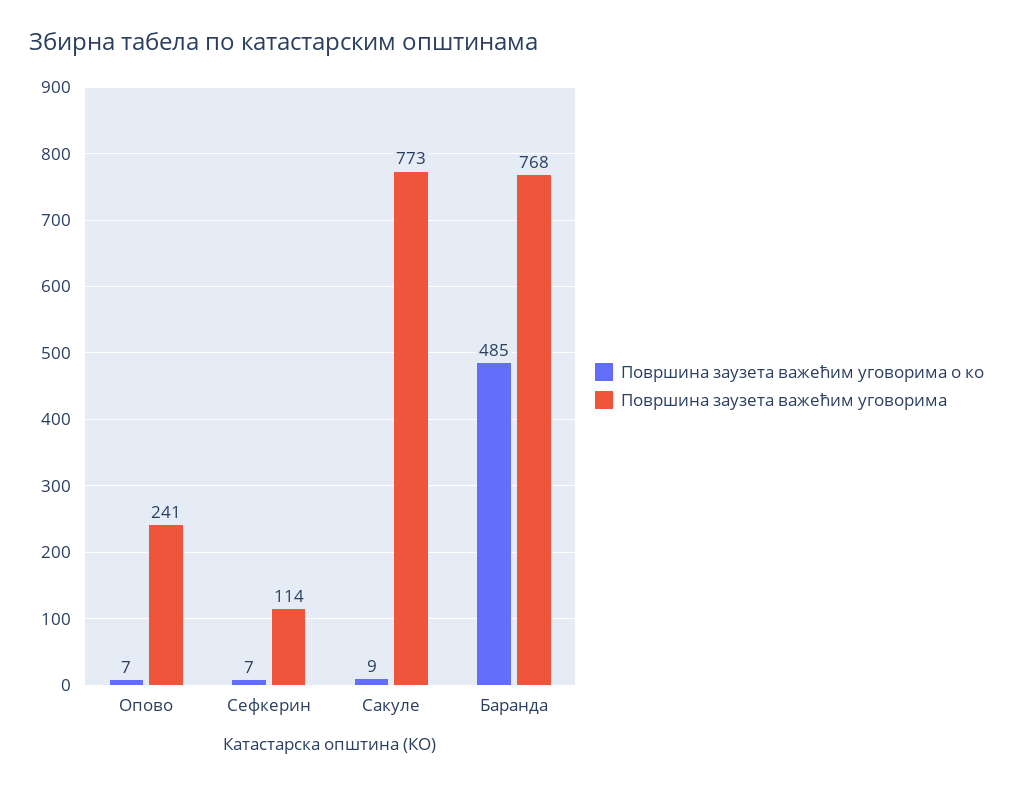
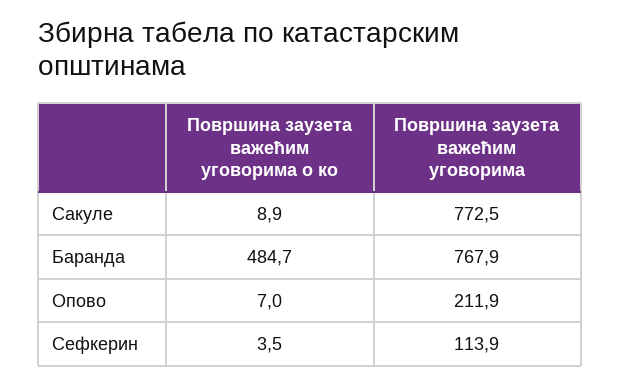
Површина заузета важећим уговорима, Опово: 241 -> 211.9
Површина заузета важећим уговорима о ко, Сефкерин: 7 -> 3.5

